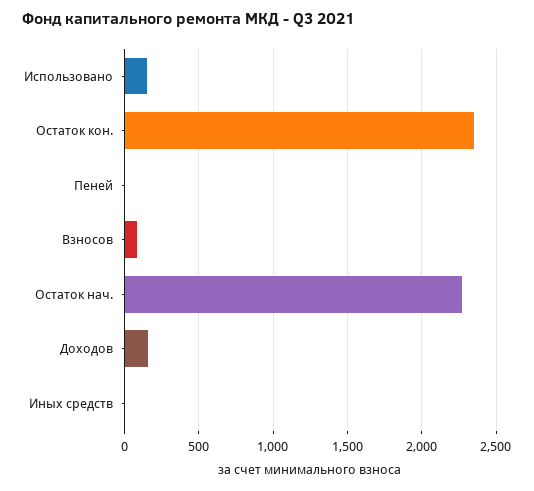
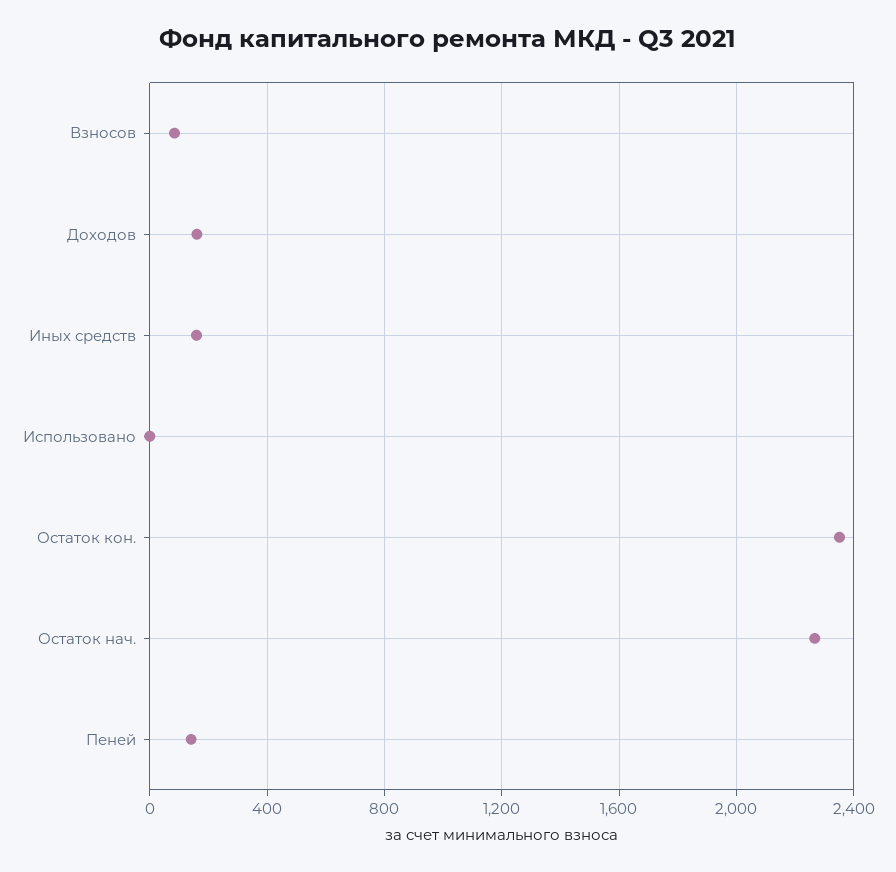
Использовано: 150 -> 0
Пеней: 0 -> 150
Иных средств: 0 -> 150

